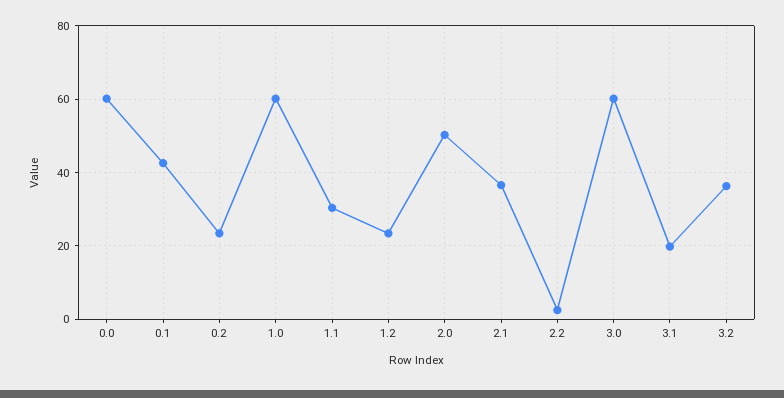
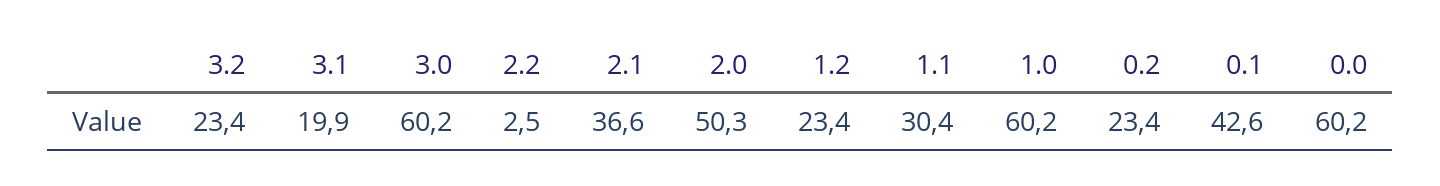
3.2: 36 -> 23.4

